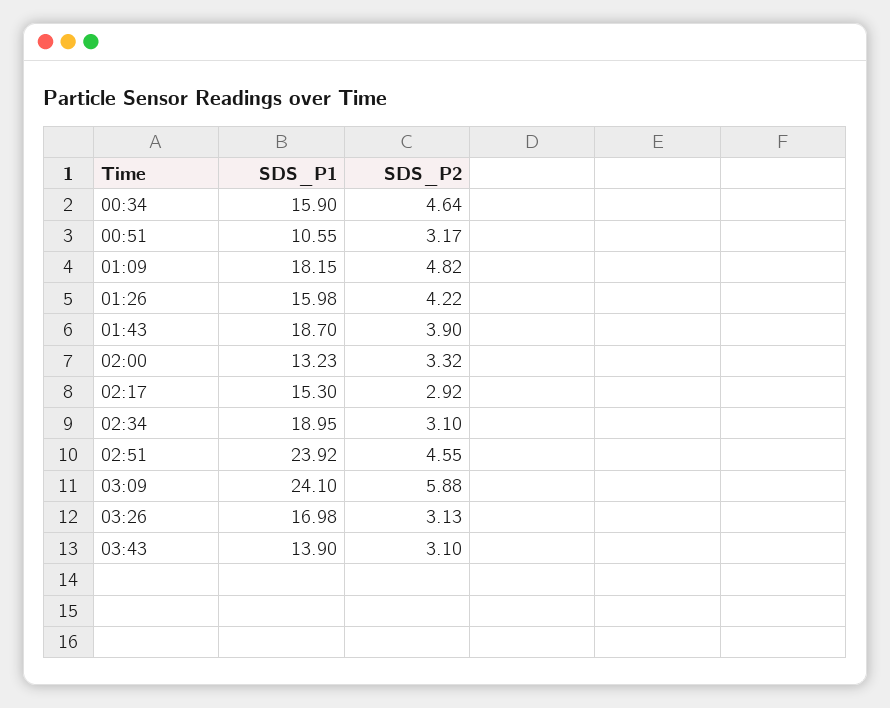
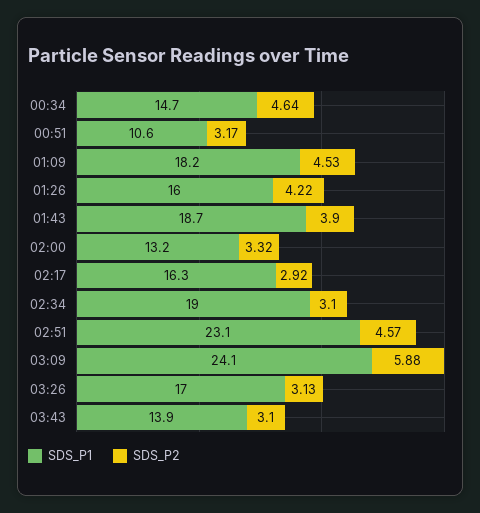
SDS_P1, 00:34: 15.9 -> 14.7
SDS_P2, 01:09: 4.82 -> 4.53
SDS_P1, 02:17: 15.3 -> 16.3
SDS_P1, 02:51: 23.92 -> 23.1
SDS_P2, 02:51: 4.55 -> 4.57

